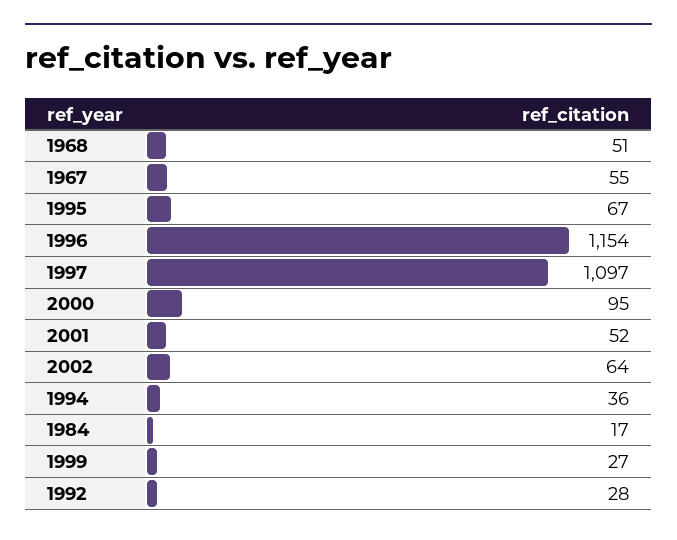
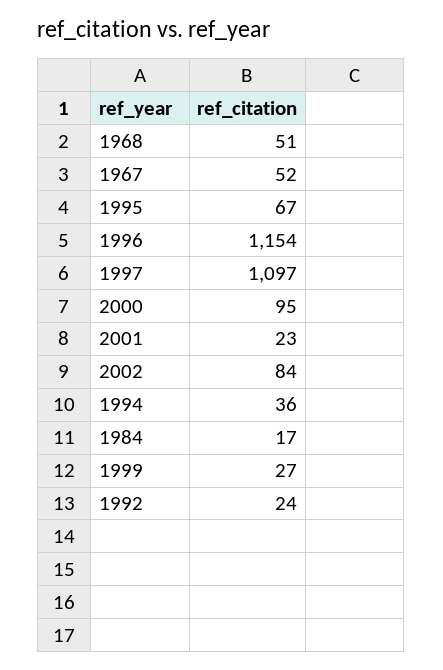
1967: 55 -> 52
2001: 52 -> 23
2002: 64 -> 84
1992: 28 -> 24

